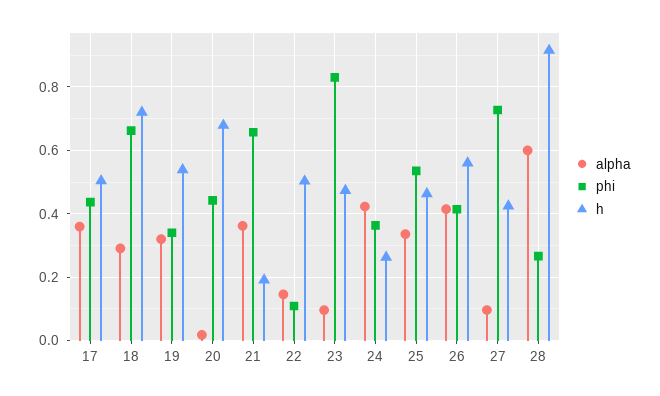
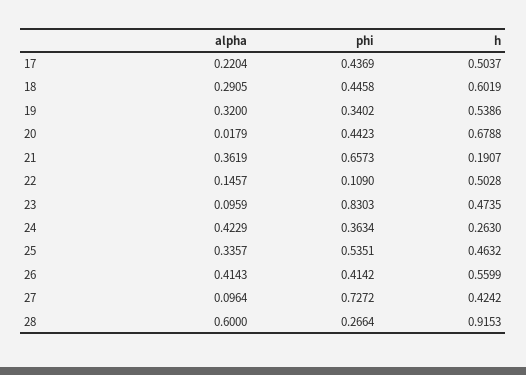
alpha, 17: 0.36 -> 0.2204
phi, 18: 0.66 -> 0.4458
h, 18: 0.72 -> 0.6019

